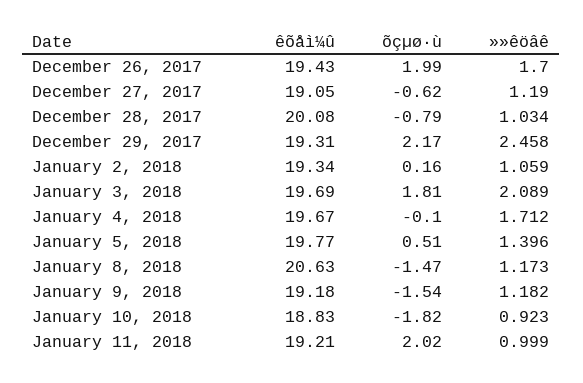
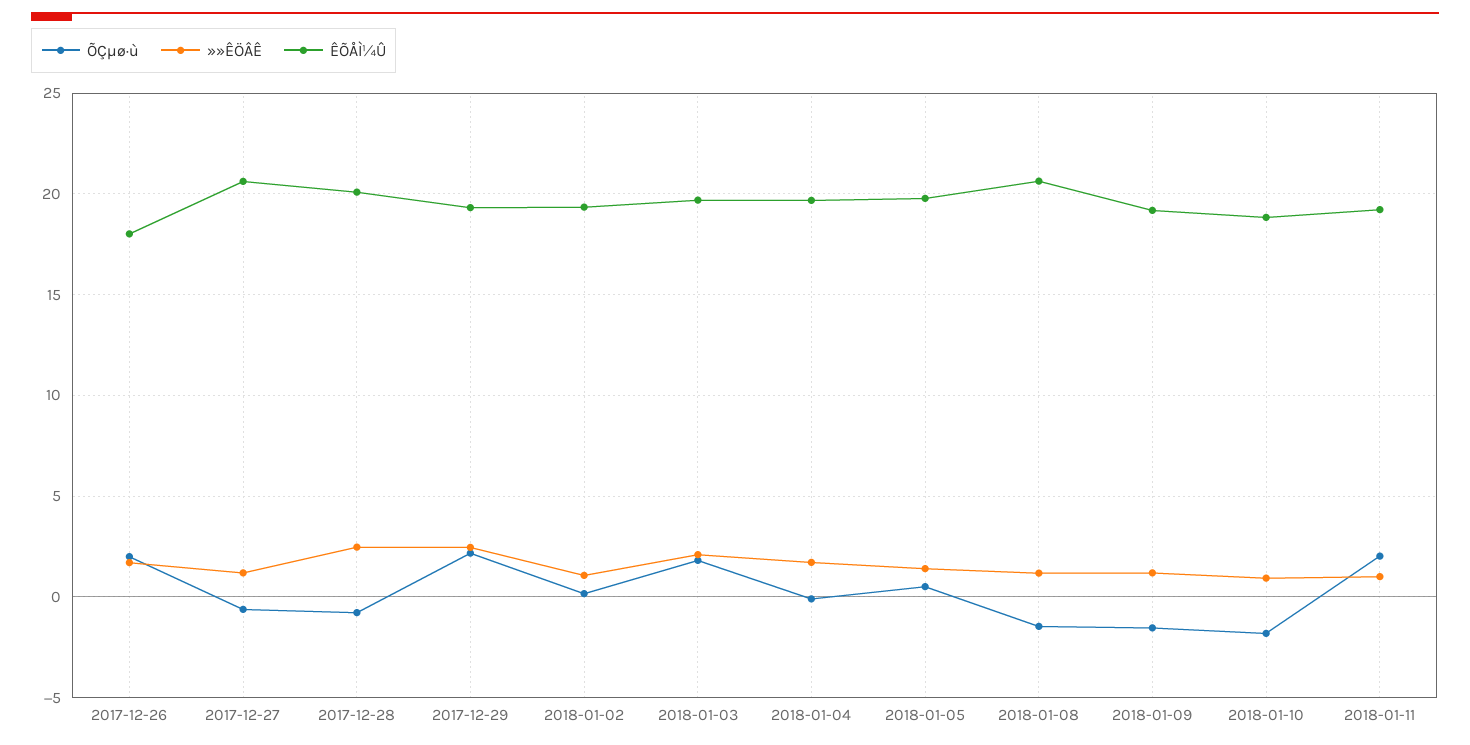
êõåì¼û, December 26, 2017: 19.43 -> 18
êõåì¼û, December 27, 2017: 19.05 -> 20.5
»»êöâê, December 28, 2017: 1.034 -> 2.5

